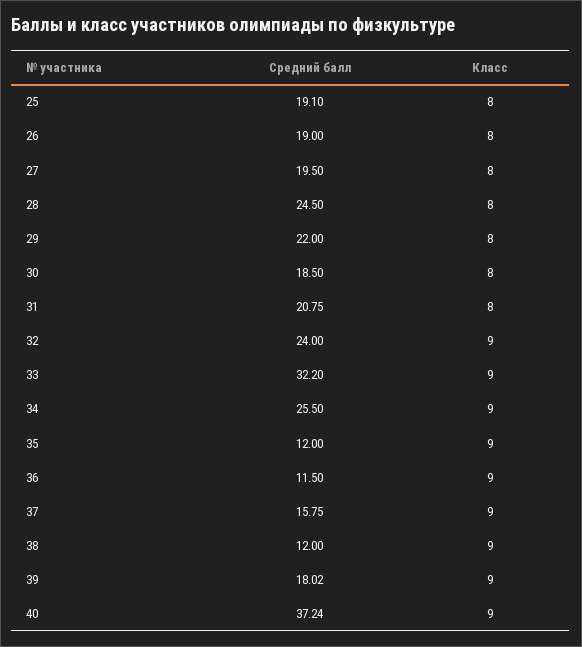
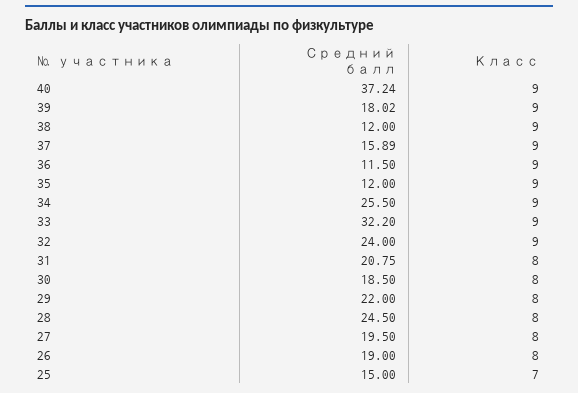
Средний балл, 25: 19.1 -> 15
Класс, 25: 8 -> 7
Средний балл, 37: 15.75 -> 15.89

